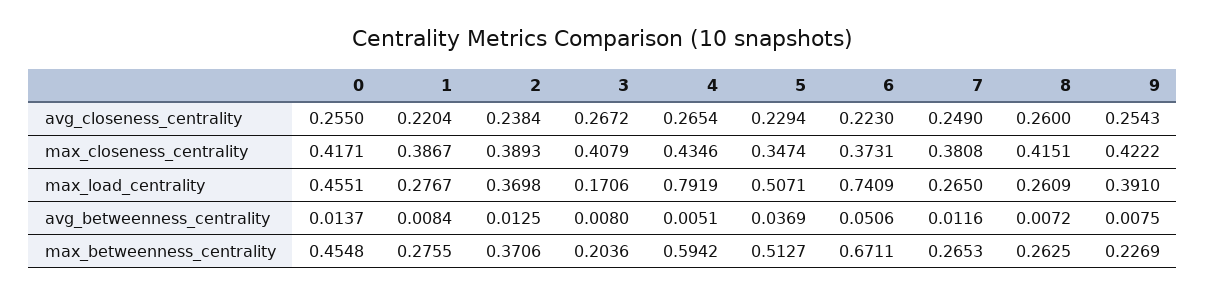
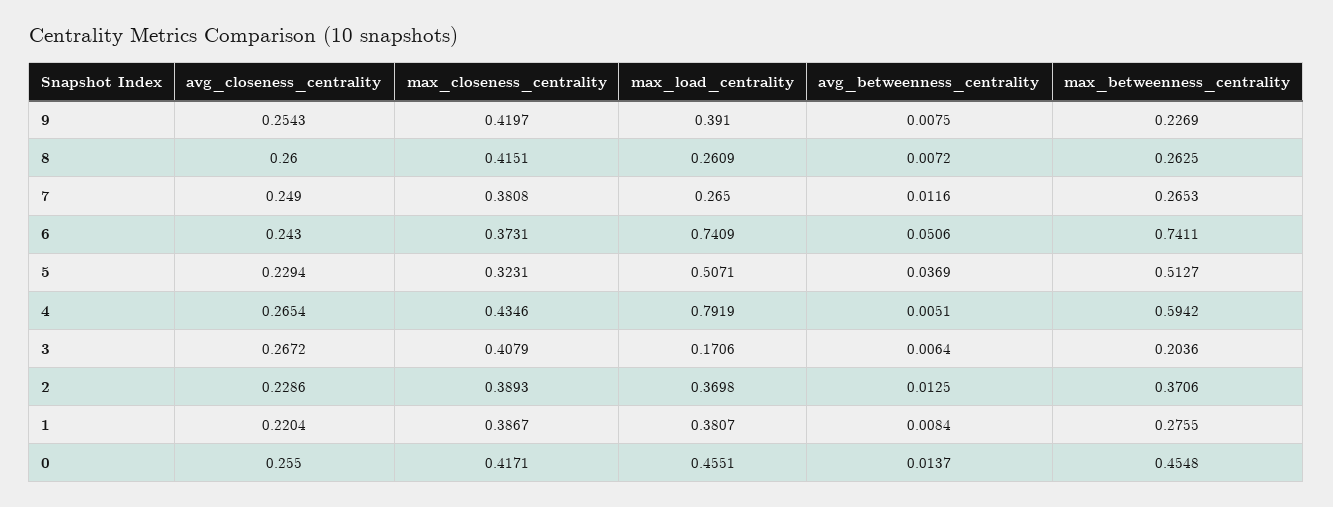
2, avg_closeness_centrality: 0.2384 -> 0.2286
6, avg_closeness_centrality: 0.223 -> 0.243
5, max_closeness_centrality: 0.3474 -> 0.3231
9, max_closeness_centrality: 0.4222 -> 0.4197
1, max_load_centrality: 0.2767 -> 0.3807
3, avg_betweenness_centrality: 0.008 -> 0.0064
6, max_betweenness_centrality: 0.6711 -> 0.7411

